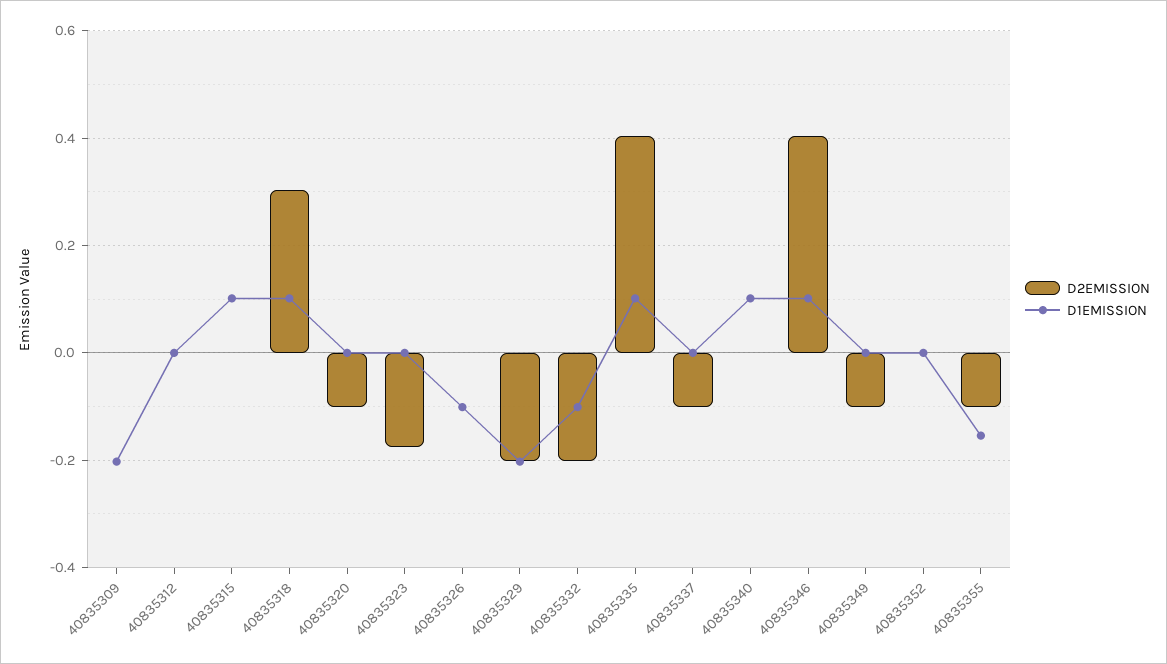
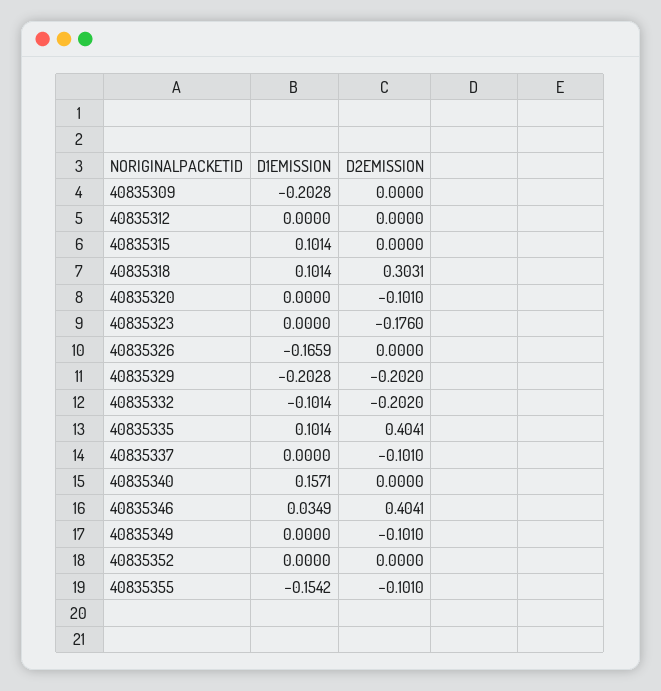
D1EMISSION, 40835326: -0.1 -> -0.1659
D1EMISSION, 40835340: 0.1 -> 0.1571
D1EMISSION, 40835346: 0.1 -> 0.0349

